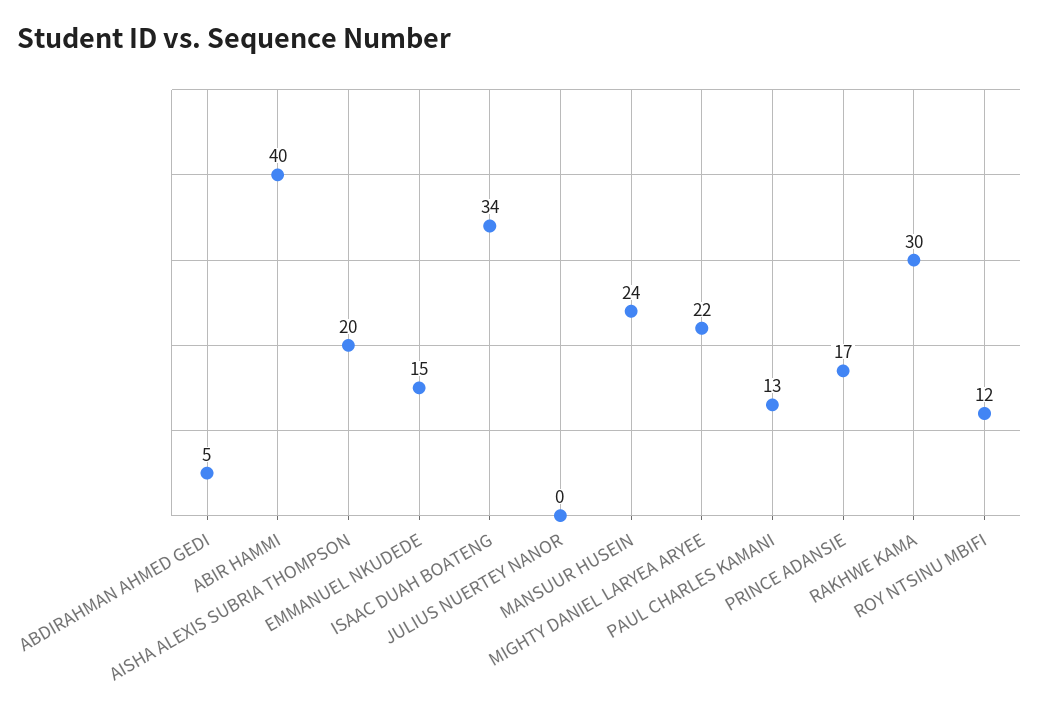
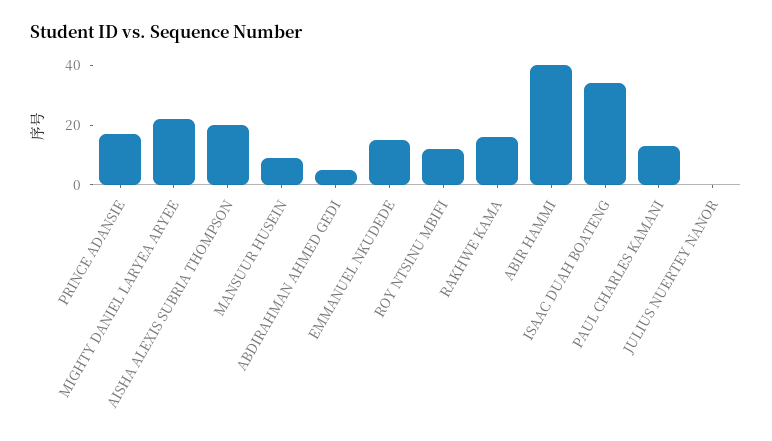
MANSUUR HUSEIN: 24 -> 10
RAKHWE KAMA: 30 -> 15

